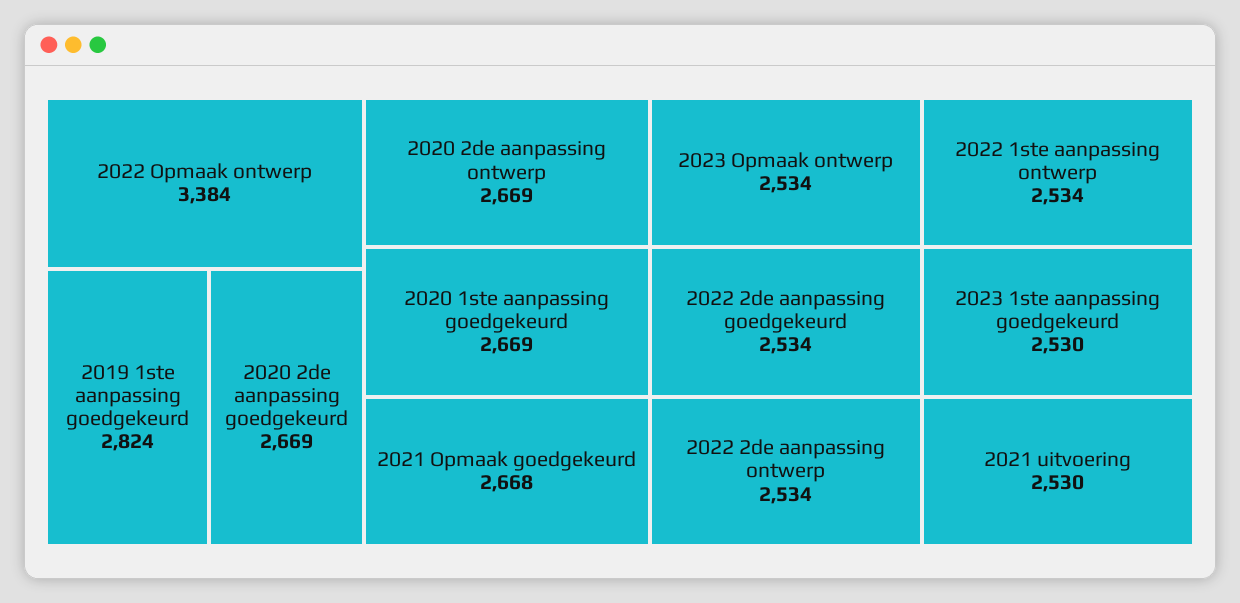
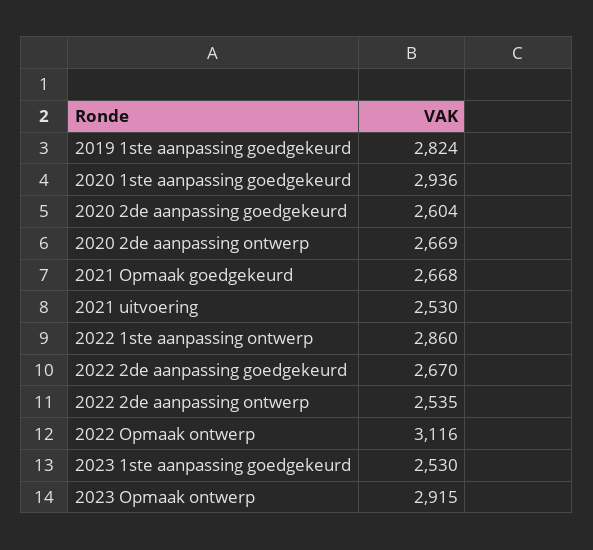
2022 Opmaak ontwerp: 3384 -> 3116
2020 2de aanpassing goedgekeurd: 2669 -> 2604
2020 1ste aanpassing goedgekeurd: 2669 -> 2936
2023 Opmaak ontwerp: 2534 -> 2915
2022 2de aanpassing goedgekeurd: 2534 -> 2670
2022 2de aanpassing ontwerp: 2534 -> 2535
2022 1ste aanpassing ontwerp: 2534 -> 2860

